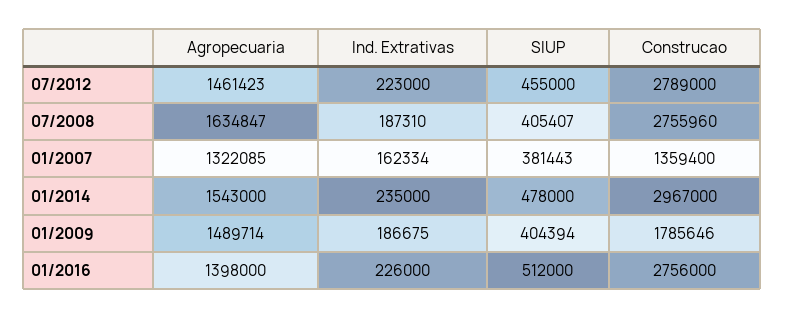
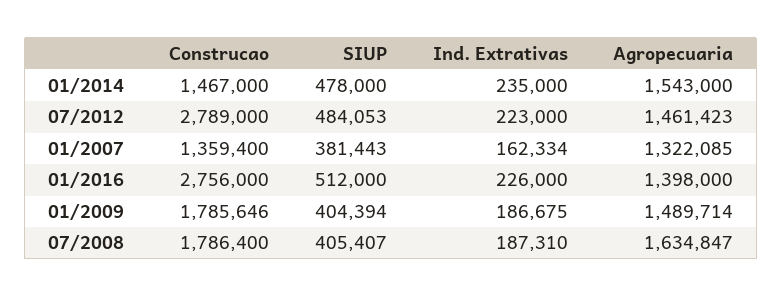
SIUP, 07/2012: 455000 -> 484053
Construcao, 07/2008: 2755960 -> 1786400
Construcao, 01/2014: 2967000 -> 1467000

